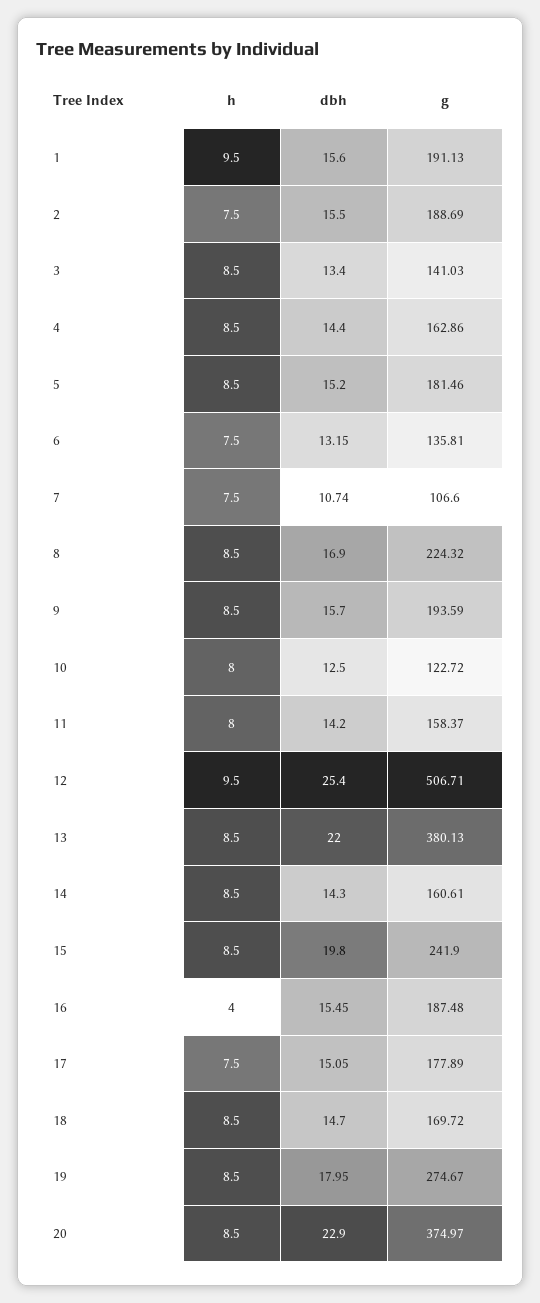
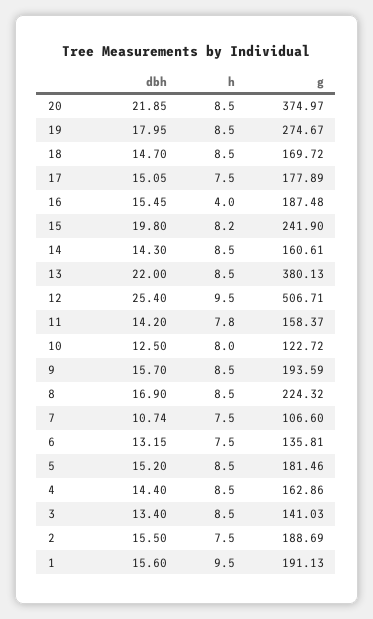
h, 11: 8 -> 7.8
h, 15: 8.5 -> 8.2
dbh, 20: 22.9 -> 21.85

